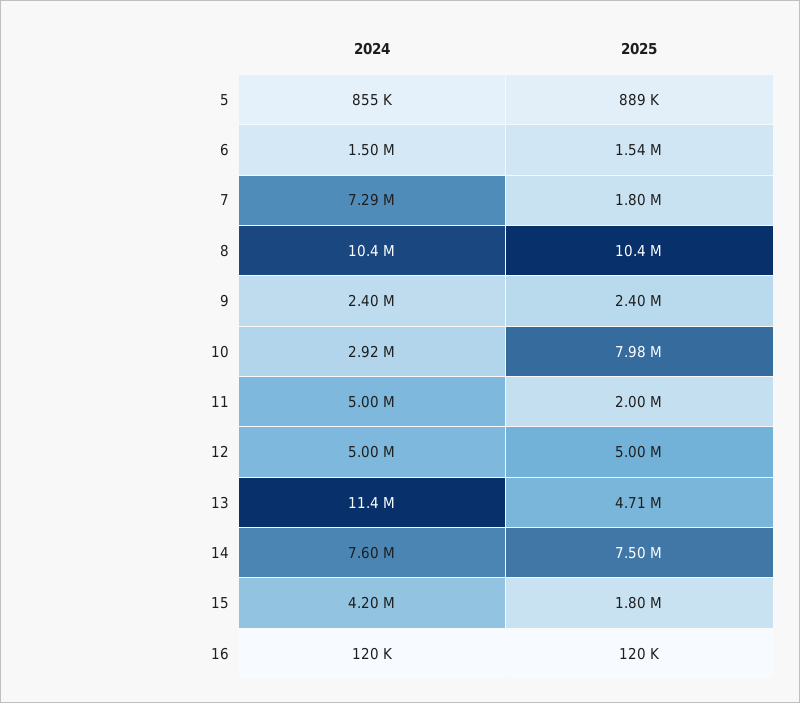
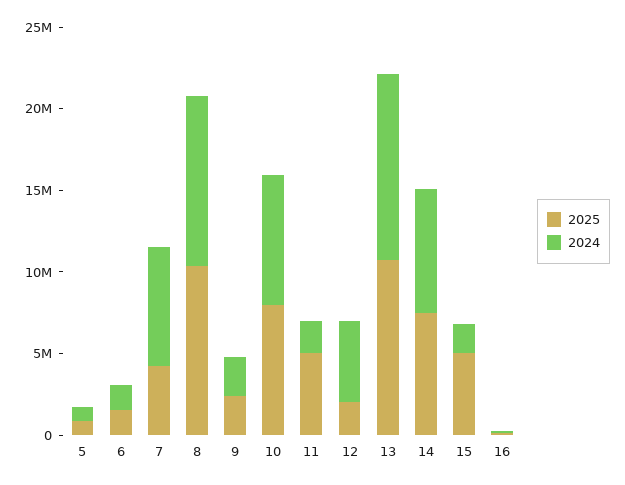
2025, 7: 1800000 -> 4000000
2024, 10: 2920000 -> 8000000
2024, 11: 5000000 -> 2000000
2025, 11: 2000000 -> 5000000
2025, 12: 5000000 -> 2000000
2025, 13: 4710000 -> 11000000
2024, 15: 4200000 -> 2000000
2025, 15: 1800000 -> 5000000

